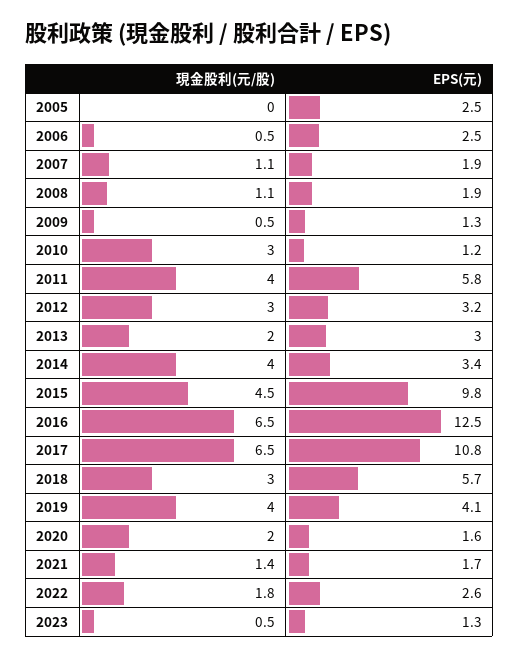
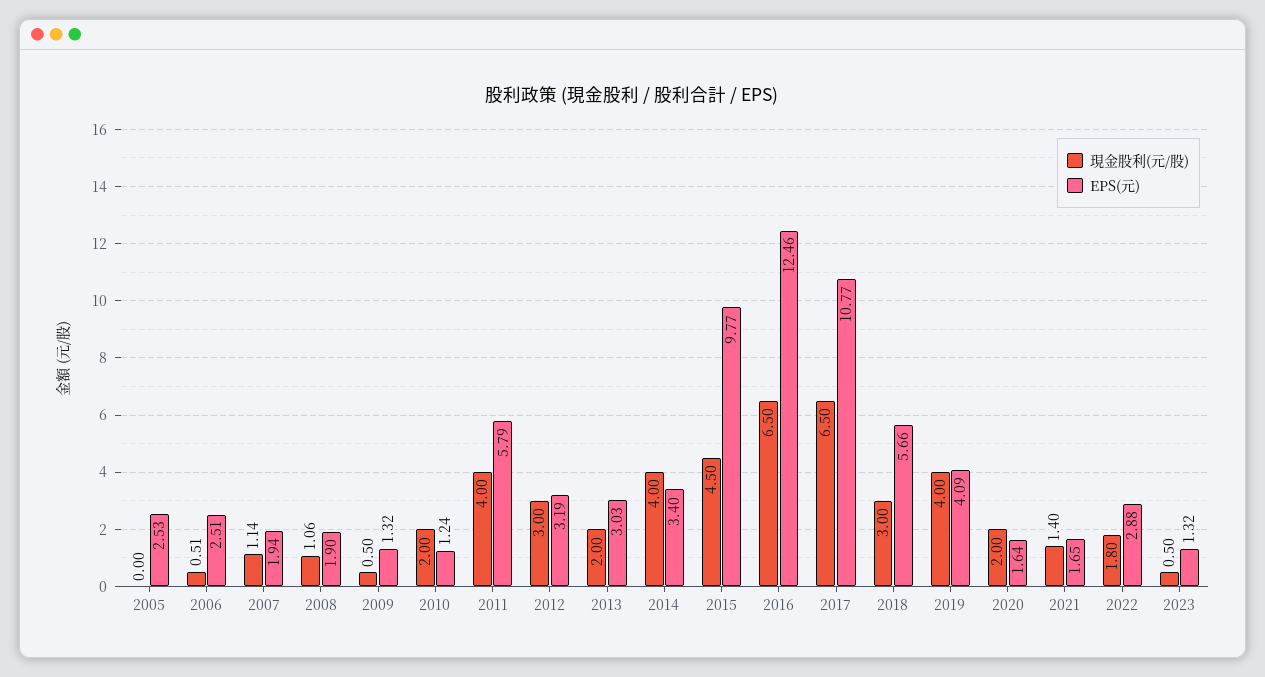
現金股利(元/股), 2010: 3 -> 2
EPS(元), 2022: 2.6 -> 2.88

